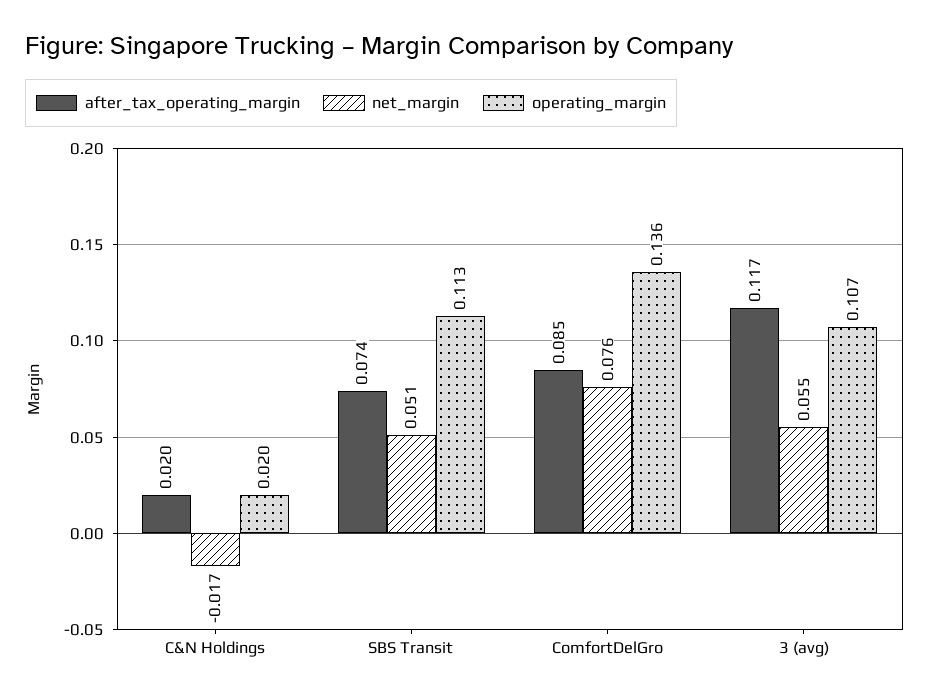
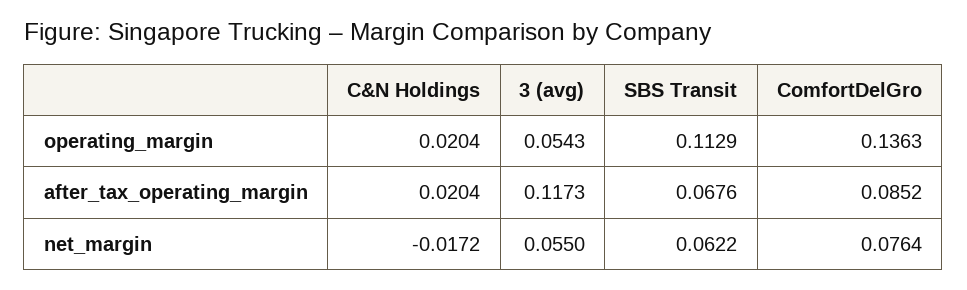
after_tax_operating_margin, SBS Transit: 0.074 -> 0.0676
net_margin, SBS Transit: 0.051 -> 0.0622
operating_margin, 3 (avg): 0.107 -> 0.0543

